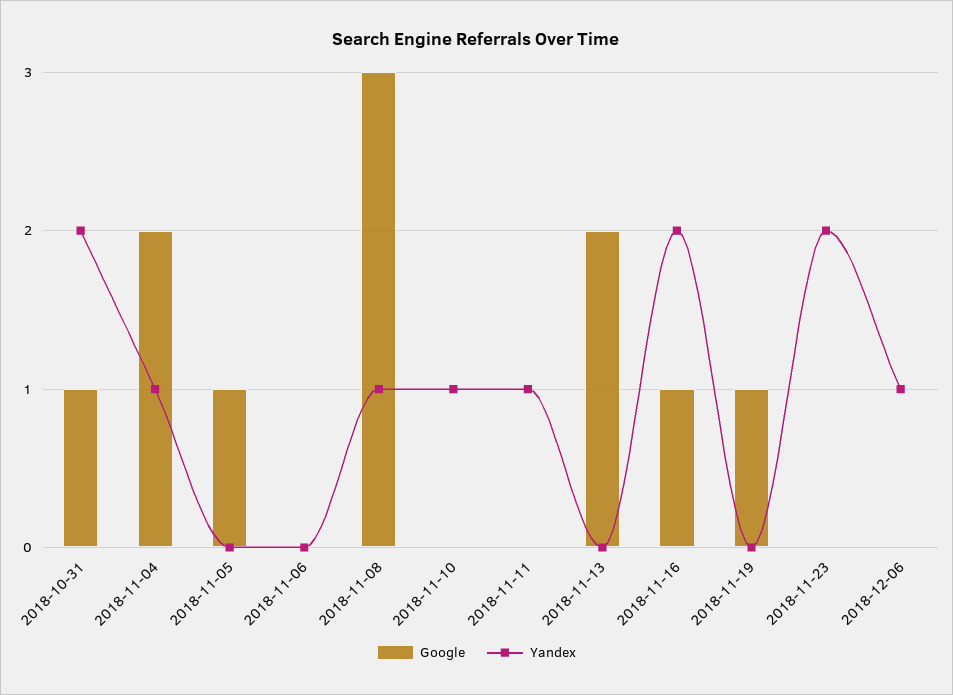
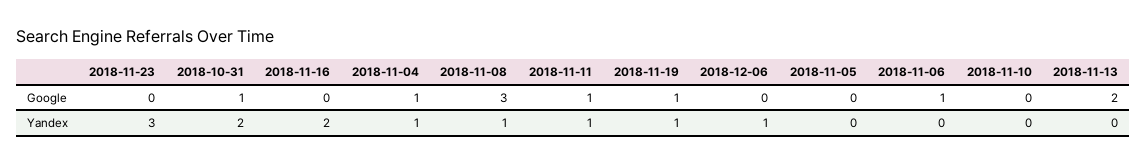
Google, 2018-11-04: 2 -> 1
Google, 2018-11-05: 1 -> 0
Google, 2018-11-06: 0 -> 1
Yandex, 2018-11-10: 1 -> 0
Google, 2018-11-11: 0 -> 1
Google, 2018-11-16: 1 -> 0
Yandex, 2018-11-19: 0 -> 1
Yandex, 2018-11-23: 2 -> 3

